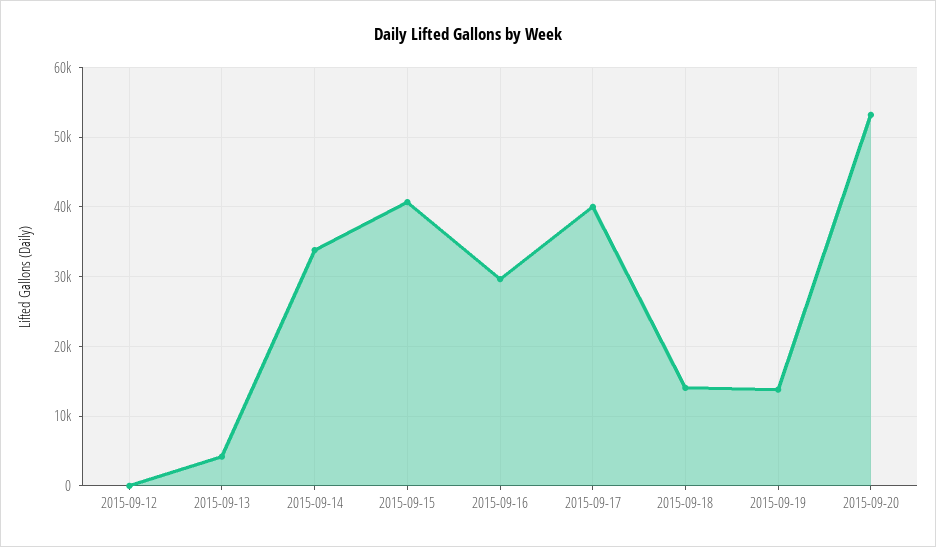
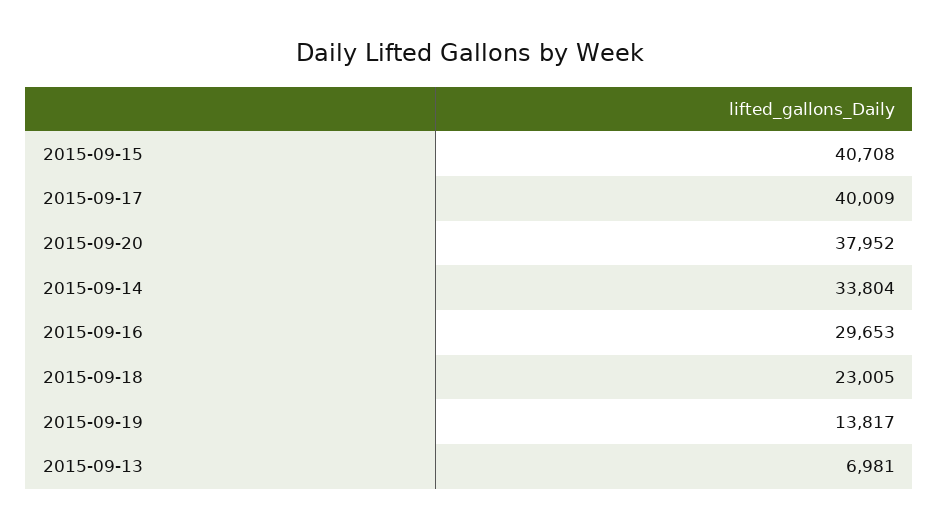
2015-09-12: 0 -> none
2015-09-13: 4000 -> 6981
2015-09-18: 14000 -> 23005
2015-09-20: 53000 -> 37952

